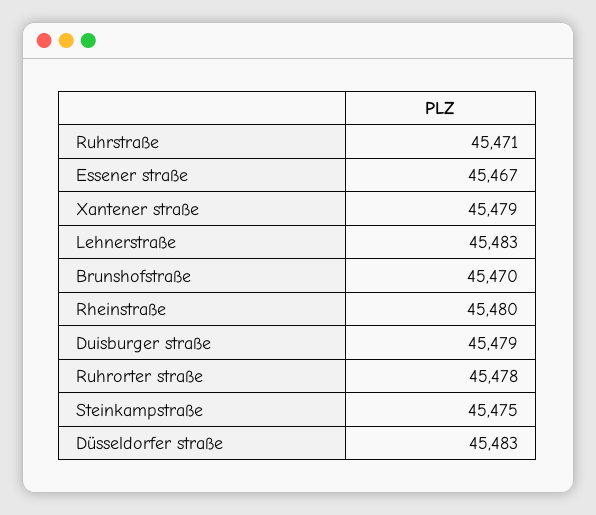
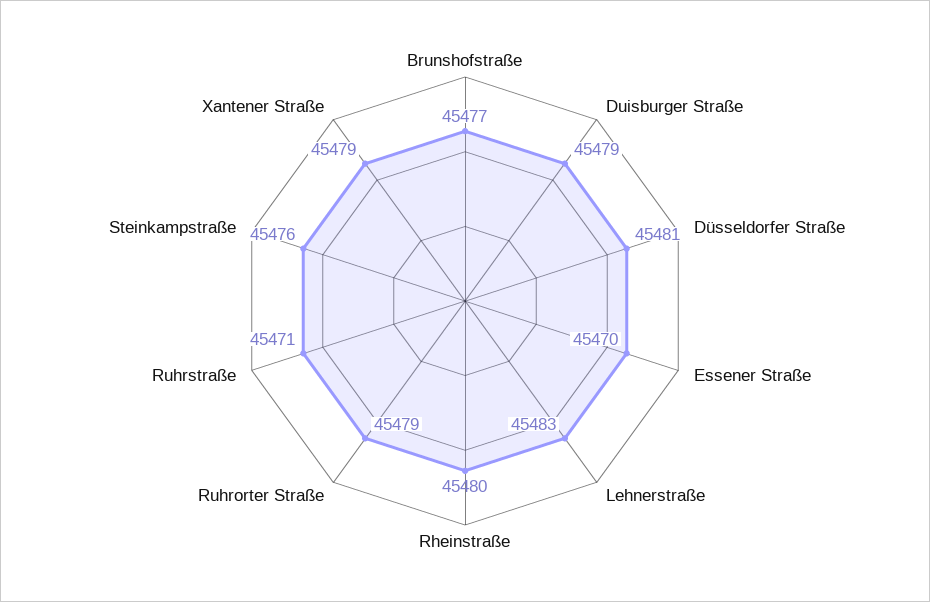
Essener straße: 45467 -> 45470
Brunshofstraße: 45470 -> 45477
Ruhrorter straße: 45478 -> 45479
Steinkampstraße: 45475 -> 45476
Düsseldorfer straße: 45483 -> 45481

